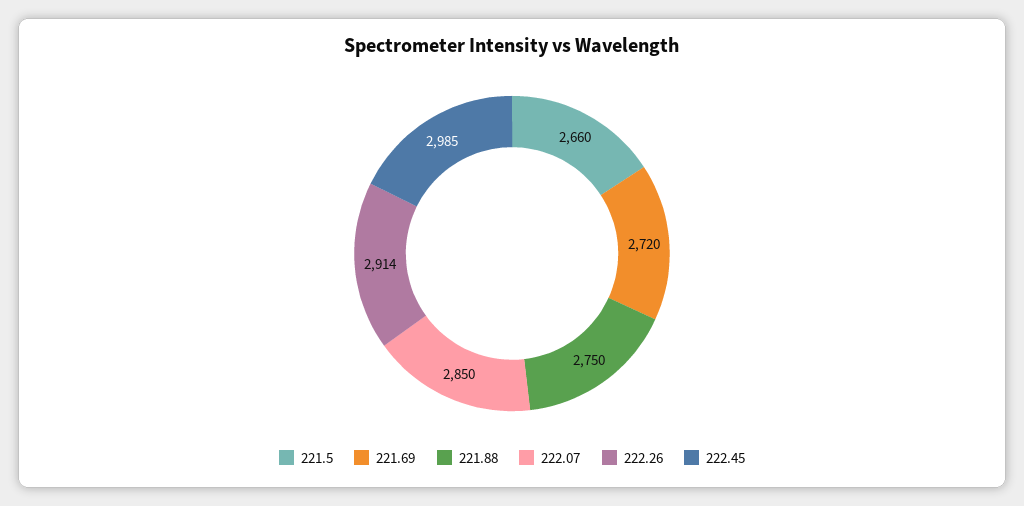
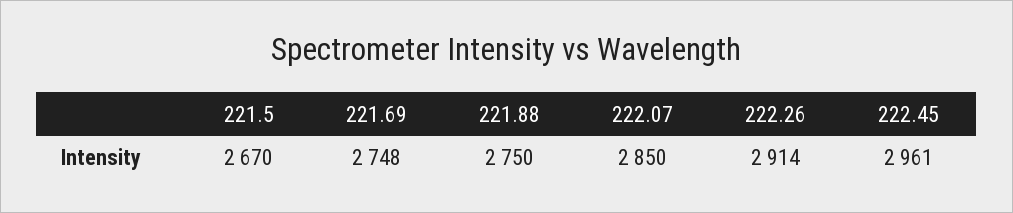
221.5: 2660 -> 2670
221.69: 2720 -> 2748
222.45: 2985 -> 2961

